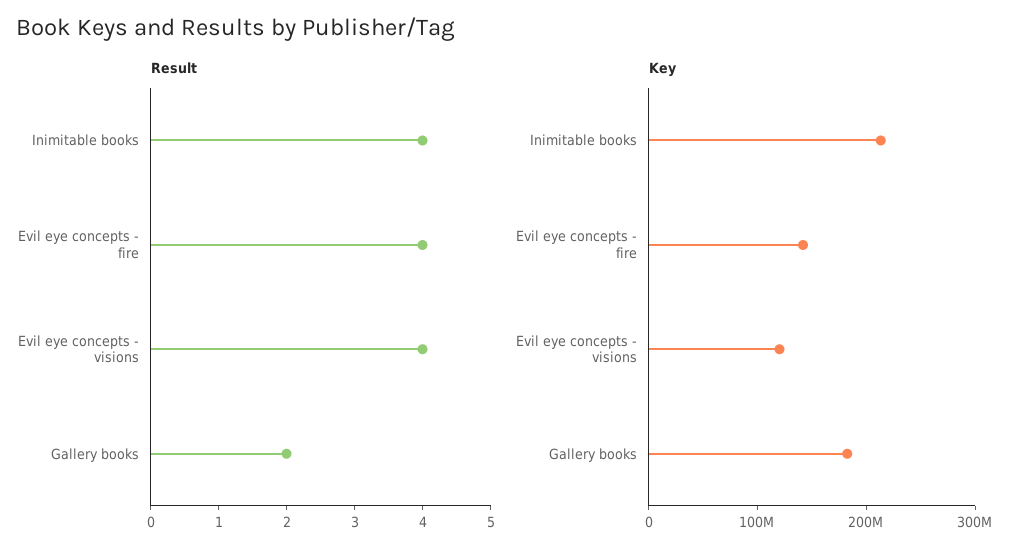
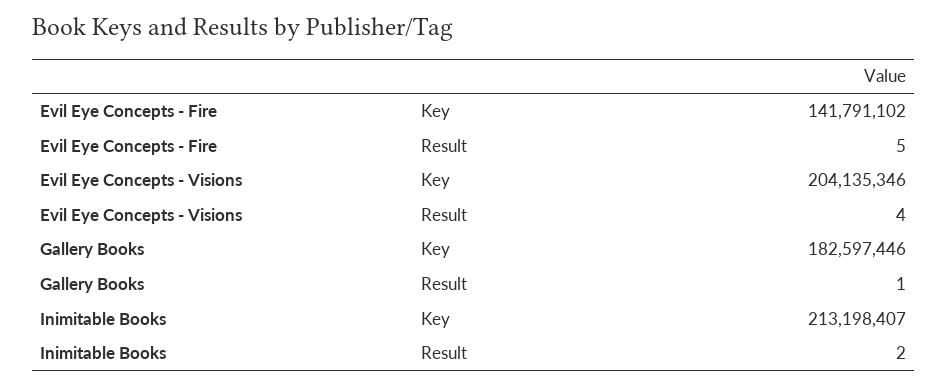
Result, Inimitable books: 4 -> 2
Result, Evil eye concepts - fire: 4 -> 5
Result, Gallery books: 2 -> 1
Key, Evil eye concepts - visions: 120000000 -> 204135346

